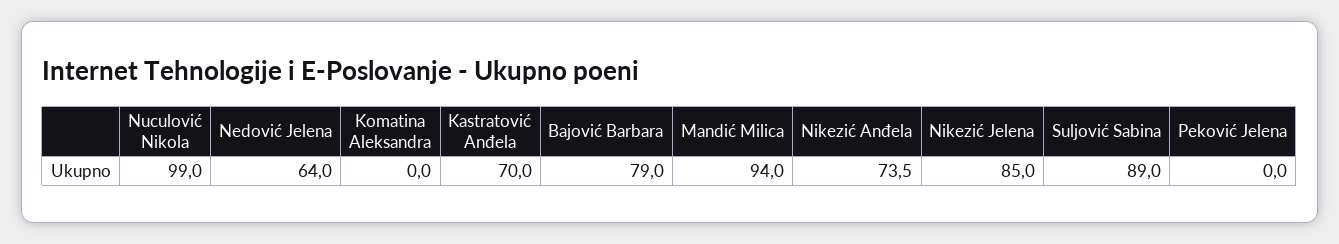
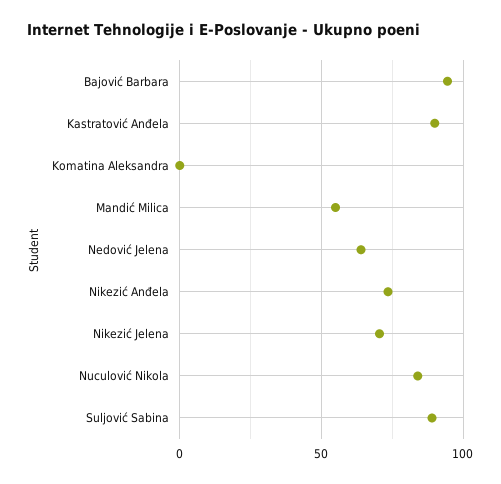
Nuculović Nikola: 99 -> 85
Kastratović Anđela: 70 -> 90
Bajović Barbara: 79 -> 95
Mandić Milica: 94 -> 55
Nikezić Jelena: 85 -> 70
Peković Jelena: 0 -> none

